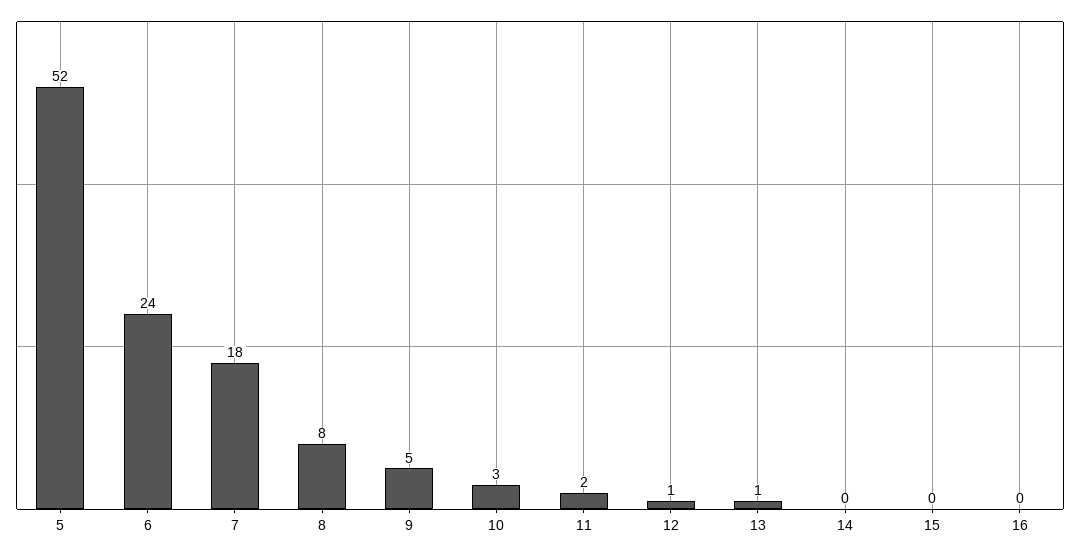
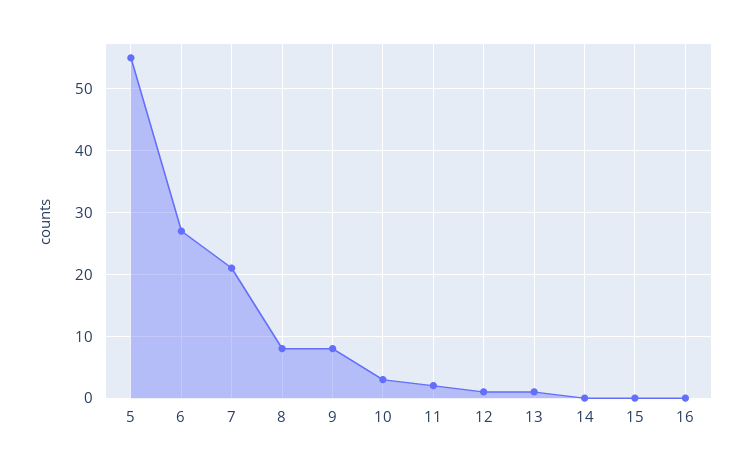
5: 52 -> 55
6: 24 -> 27
7: 18 -> 21
9: 5 -> 8

